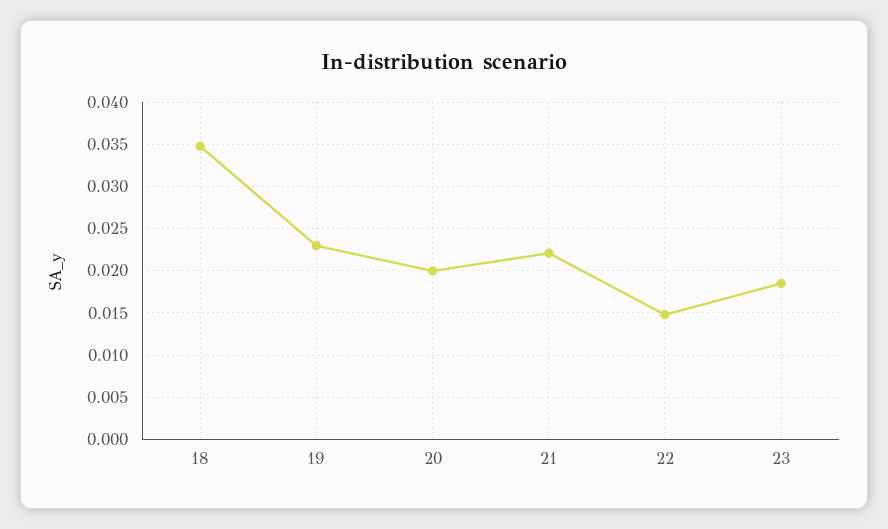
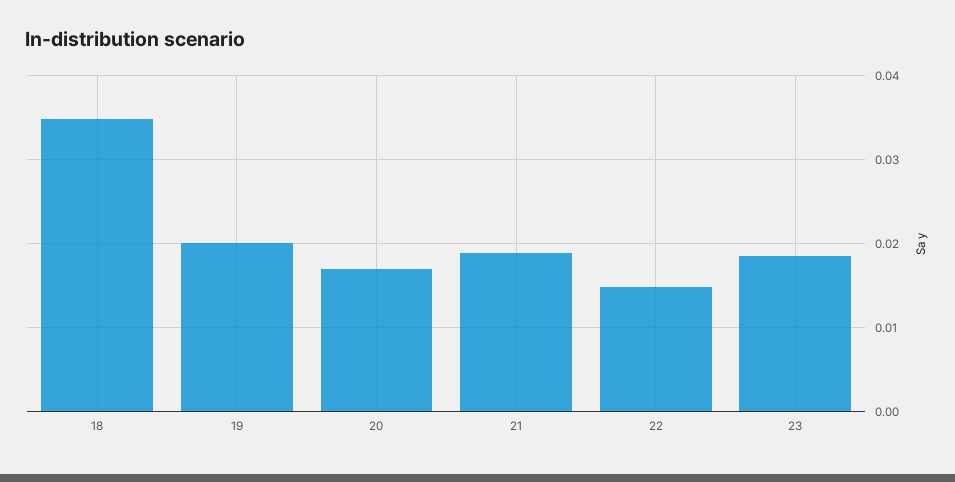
19: 0.023 -> 0.02
20: 0.02 -> 0.017
21: 0.022 -> 0.019

